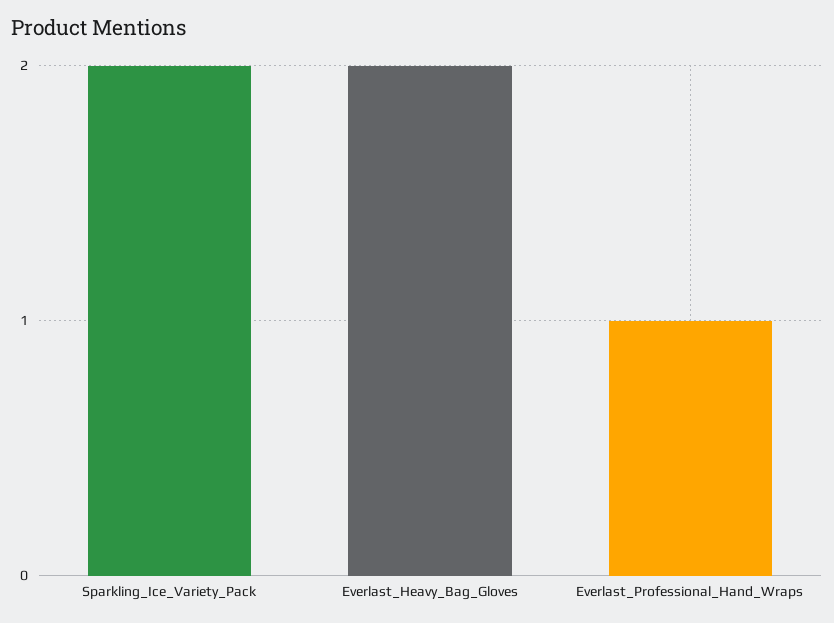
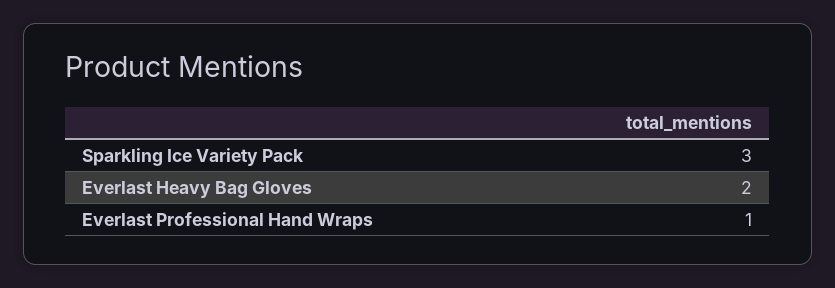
Sparkling_Ice_Variety_Pack: 2 -> 3

